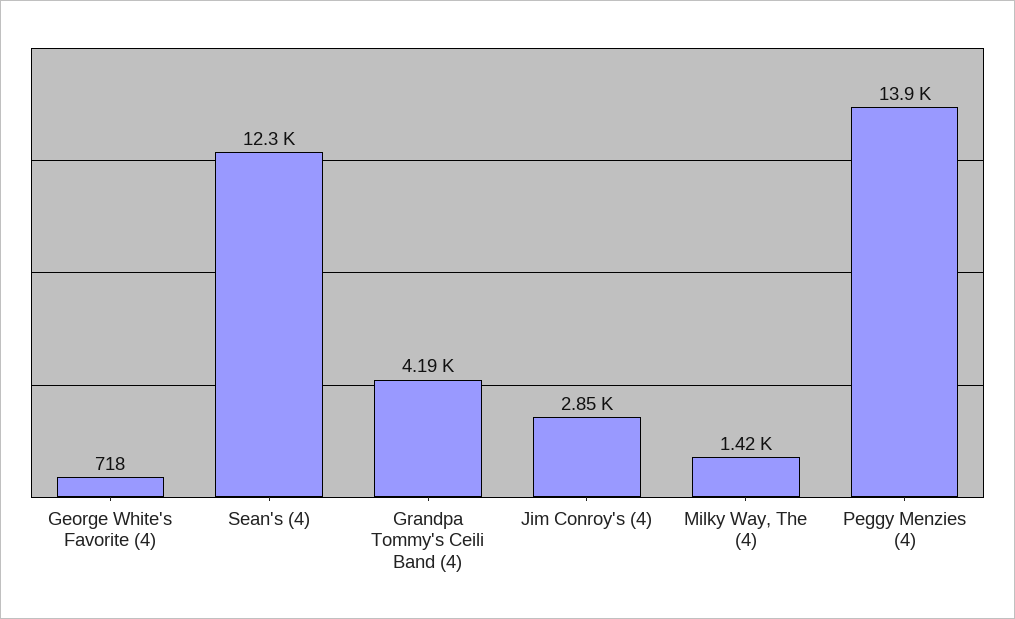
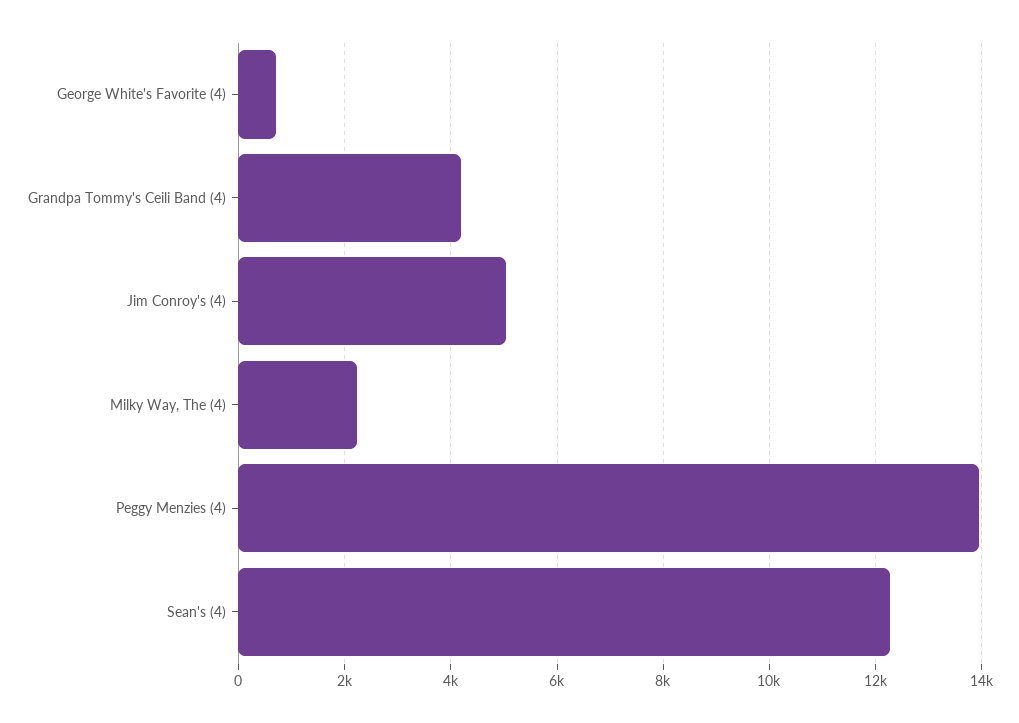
Jim Conroy's (4): 2850 -> 5000
Milky Way, The (4): 1420 -> 2200

